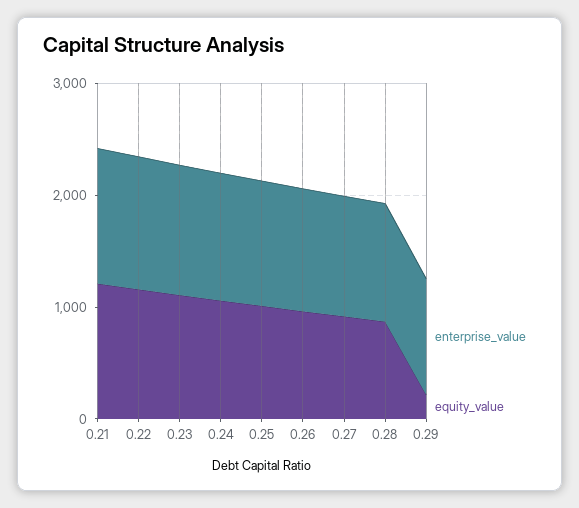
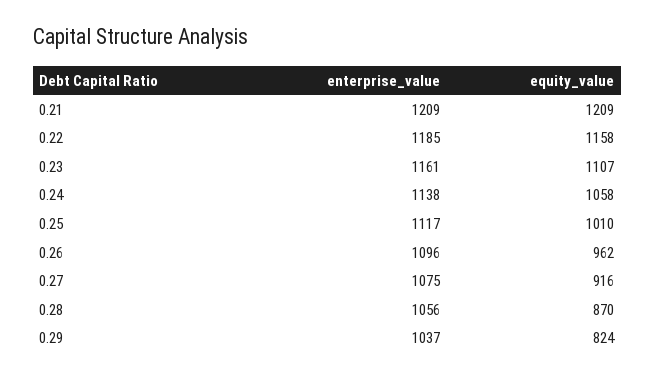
equity_value, 0.29: 200 -> 824

